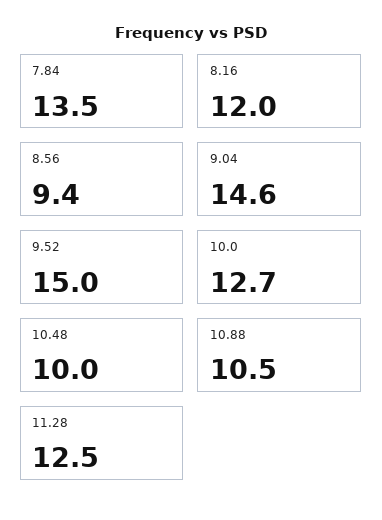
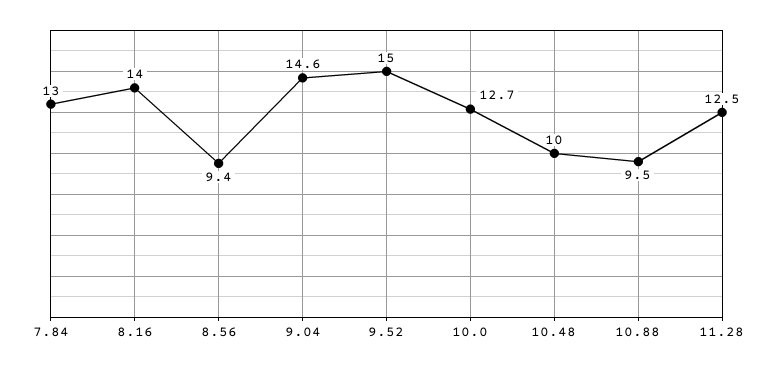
7.84: 13.5 -> 13
8.16: 12 -> 14
10.88: 10.5 -> 9.5

